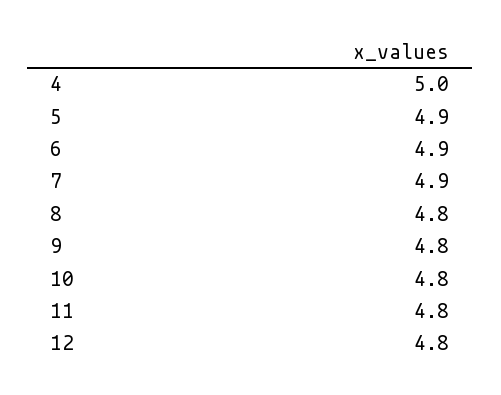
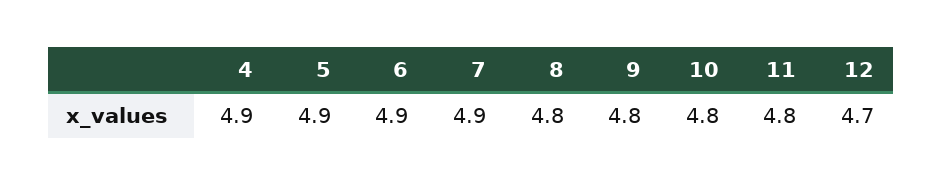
4: 5 -> 4.9
12: 4.8 -> 4.7

